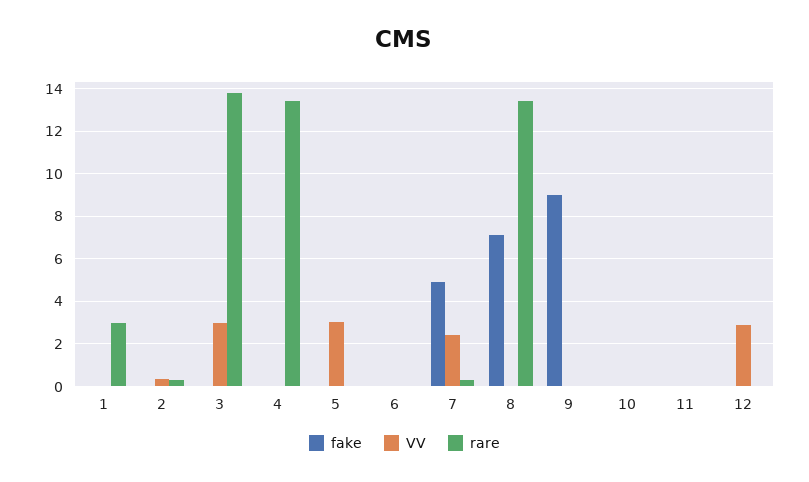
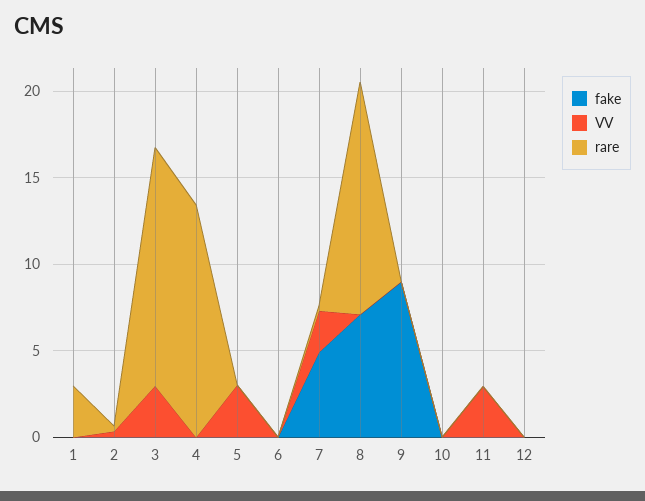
VV, 11: 0 -> 3
VV, 12: 3 -> 0

